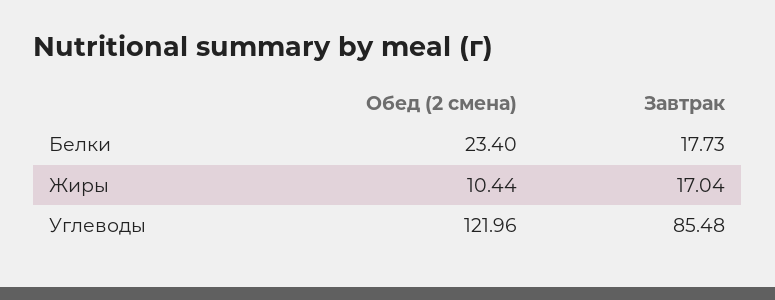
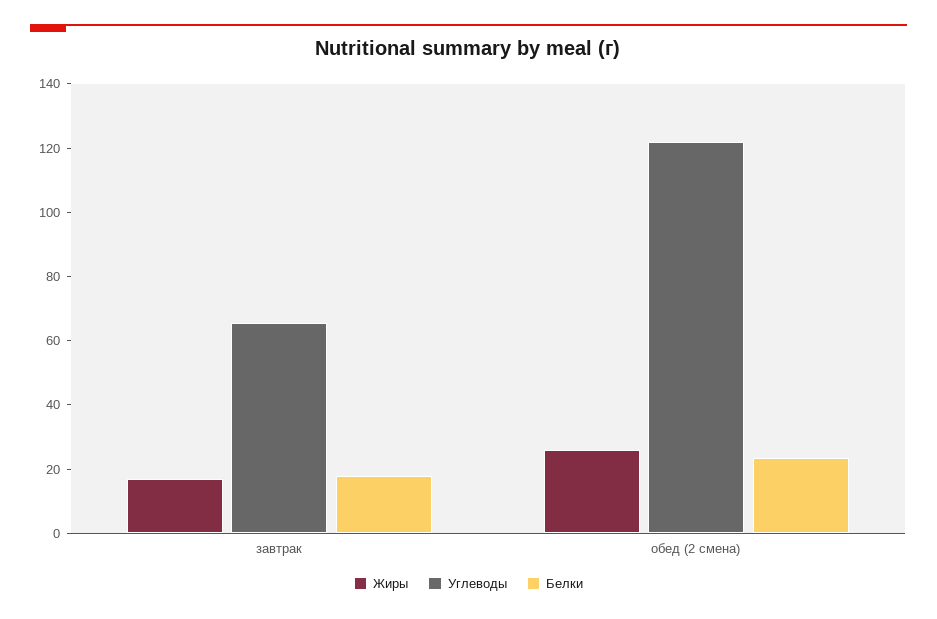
Жиры, Обед (2 смена): 10.44 -> 25
Углеводы, Завтрак: 85.48 -> 65

